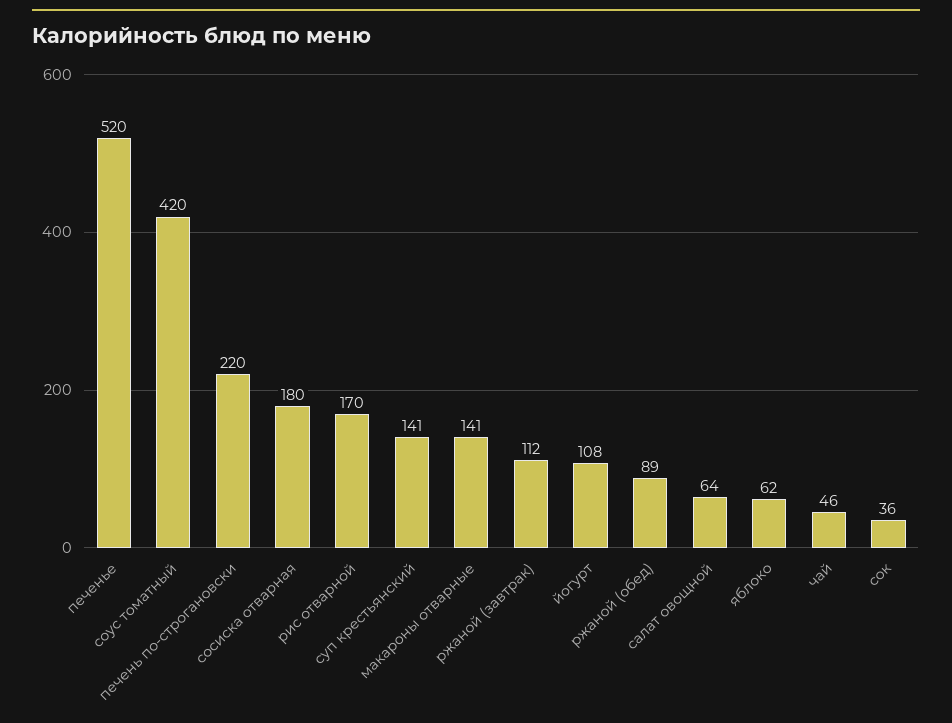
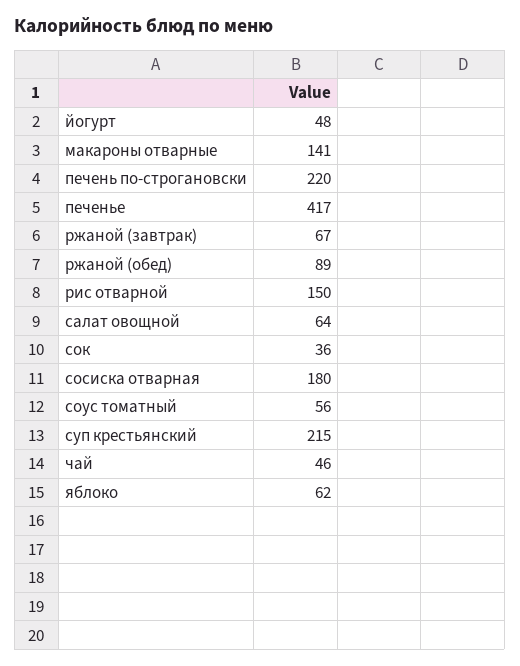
печенье: 520 -> 417
соус томатный: 420 -> 56
рис отварной: 170 -> 150
суп крестьянский: 141 -> 215
ржаной (завтрак): 112 -> 67
йогурт: 108 -> 48

